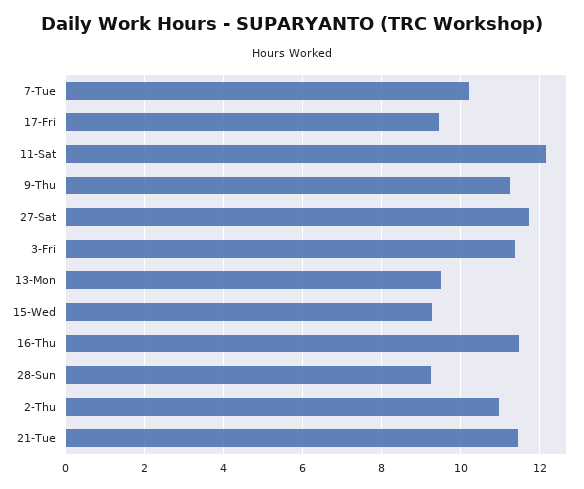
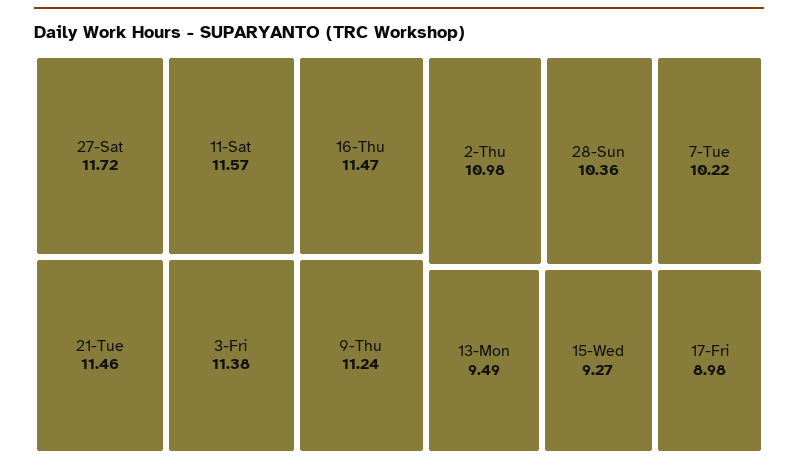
17-Fri: 9.4 -> 8.98
11-Sat: 12.2 -> 11.57
28-Sun: 9.2 -> 10.36

